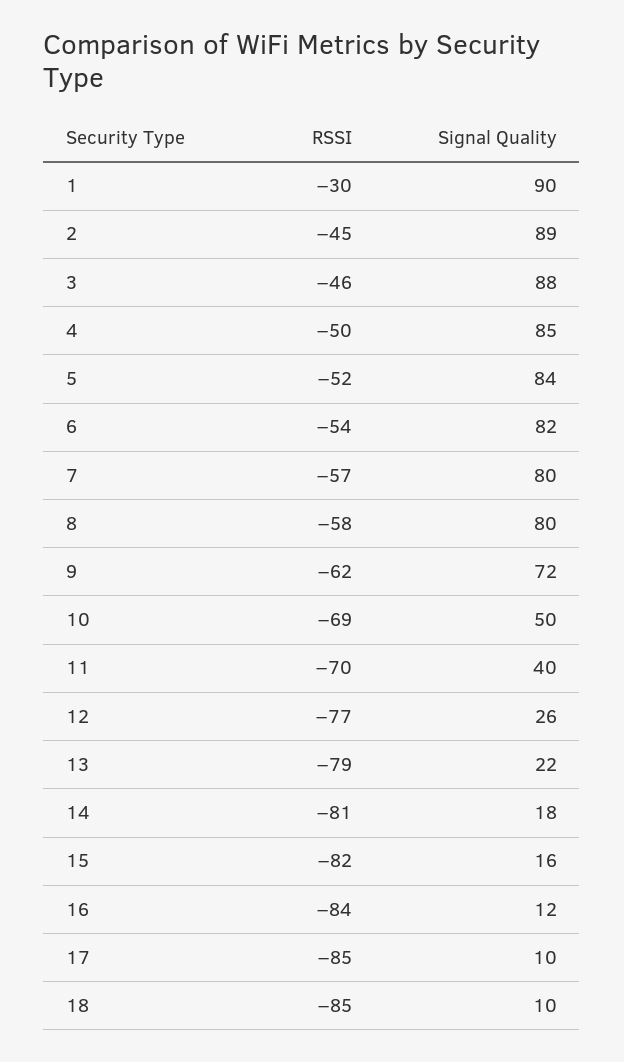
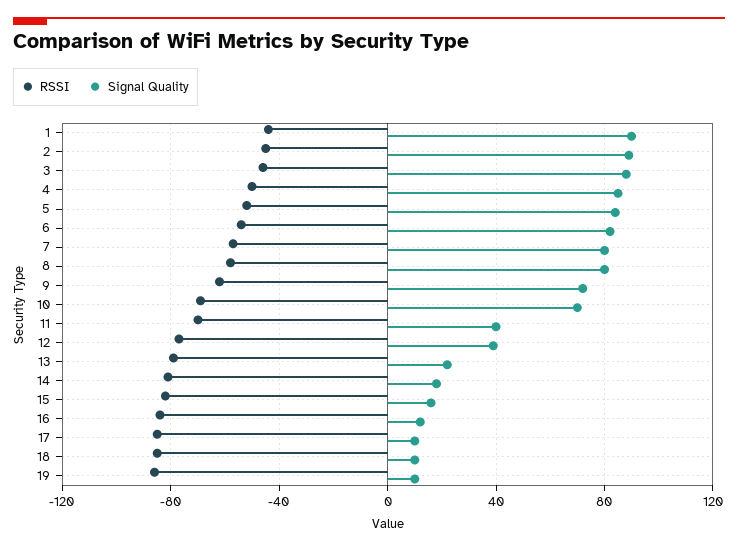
RSSI, 1: -30 -> -45
Signal Quality, 10: 50 -> 70
Signal Quality, 12: 26 -> 40
RSSI, 19: none -> -85
Signal Quality, 19: none -> 10

